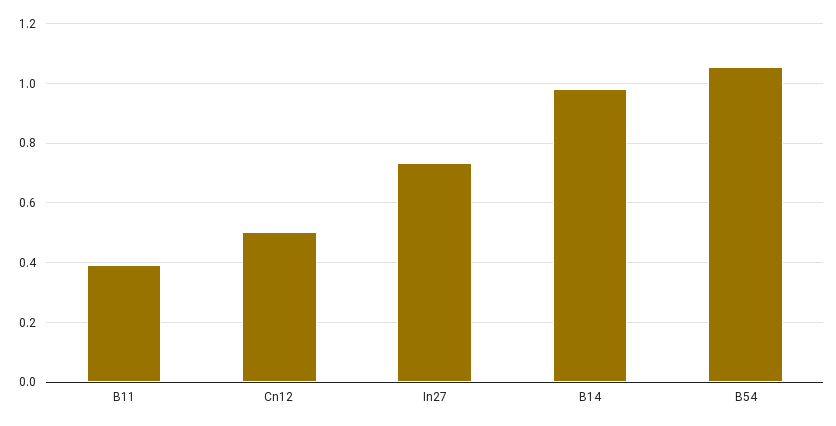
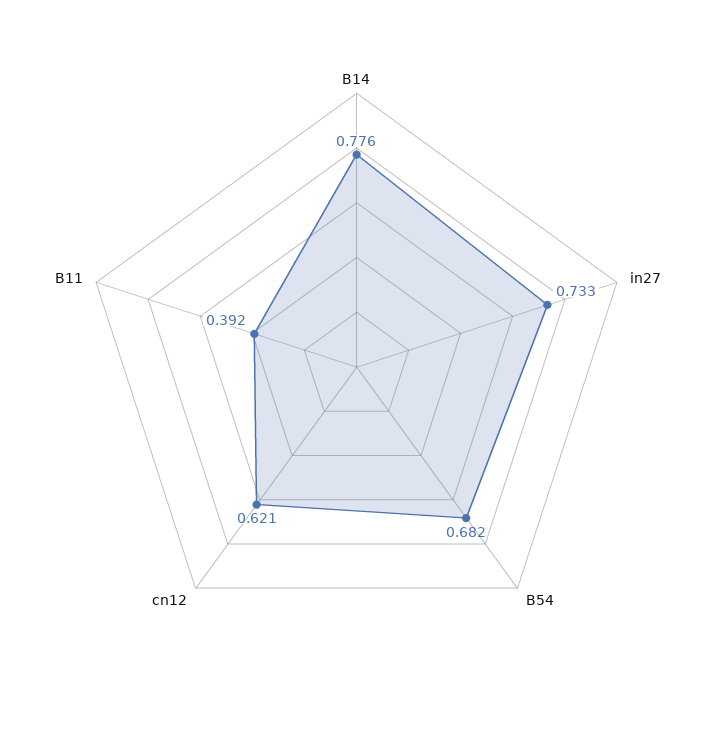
Cn12: 0.5 -> 0.621
B14: 0.975 -> 0.776
B54: 1.05 -> 0.682

